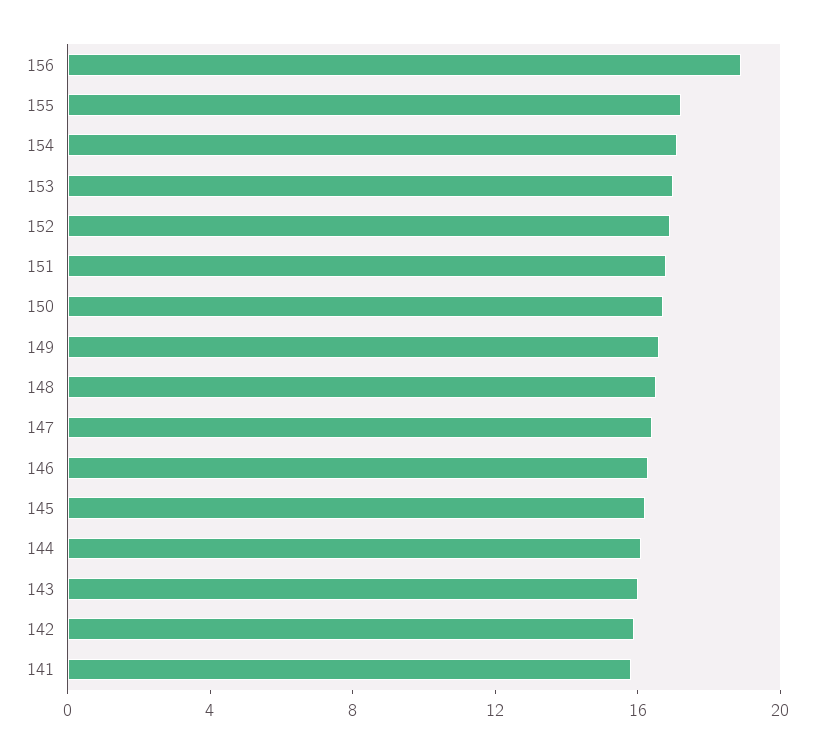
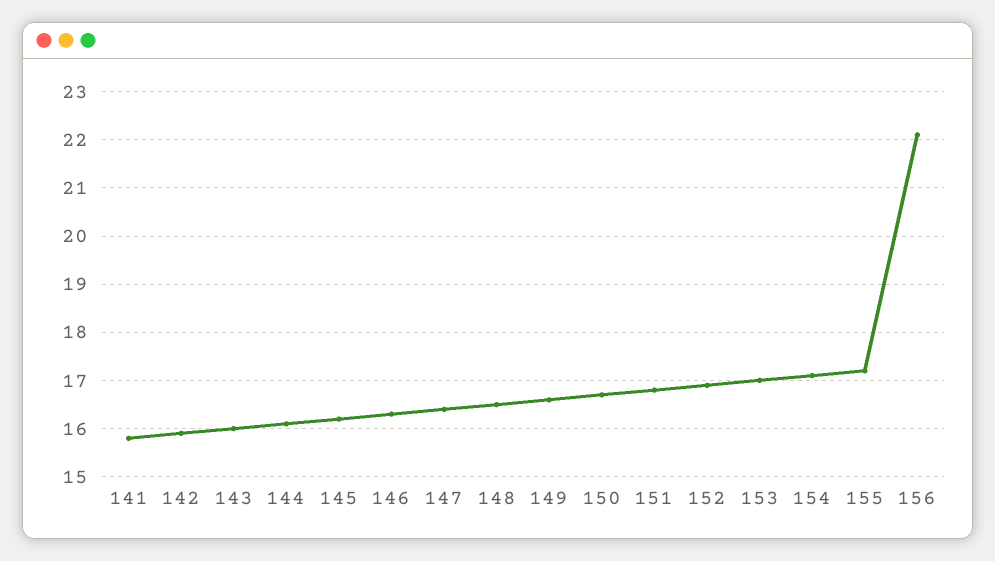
156: 19 -> 22

